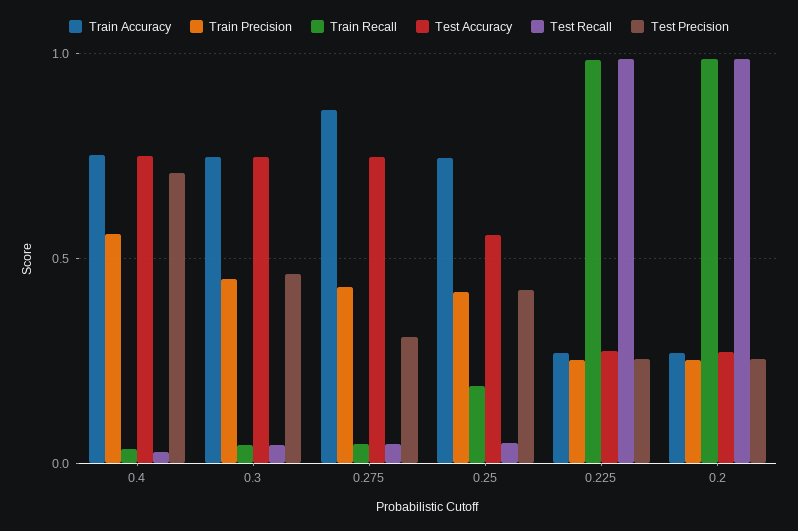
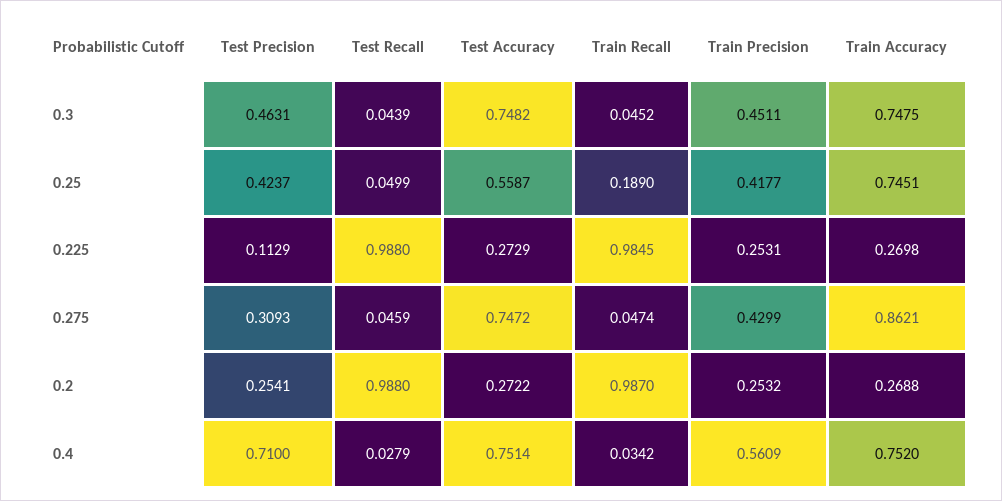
Test Precision, 0.225: 0.25 -> 0.1129

